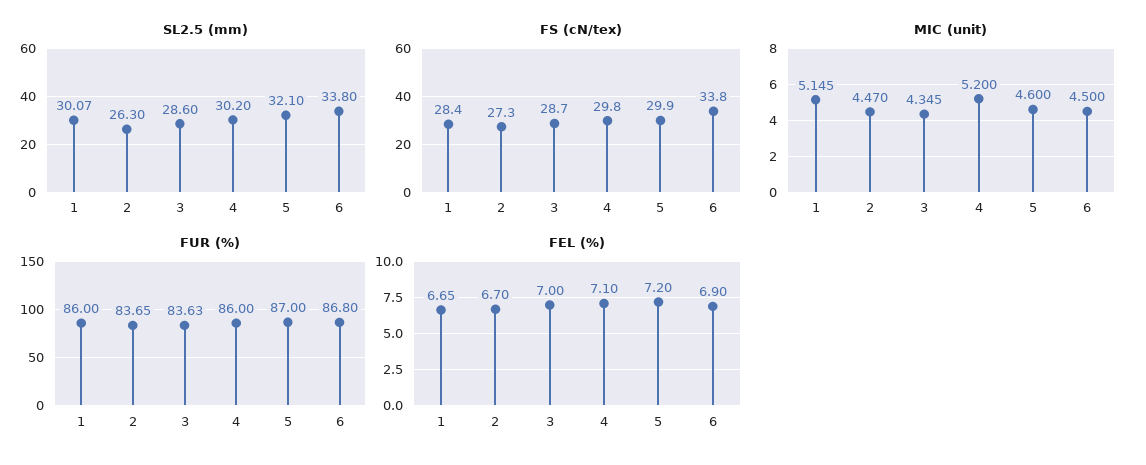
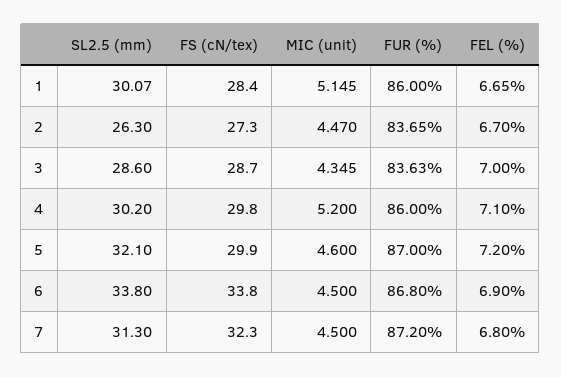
SL2.5 (mm), 7: none -> 31.3
FS (cN/tex), 7: none -> 32.3
MIC (unit), 7: none -> 4.5
FUR (%), 7: none -> 87.2
FEL (%), 7: none -> 6.8

